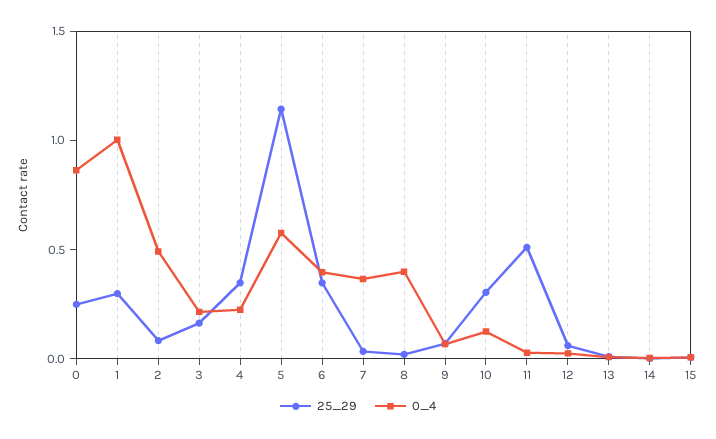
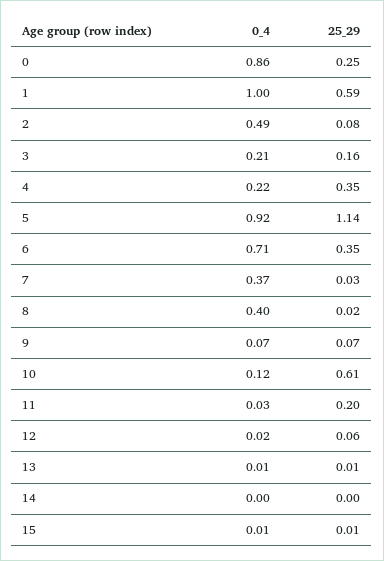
25_29, 1: 0.3 -> 0.59
0_4, 5: 0.6 -> 0.92
0_4, 6: 0.4 -> 0.71
25_29, 10: 0.3 -> 0.61
25_29, 11: 0.5 -> 0.2

